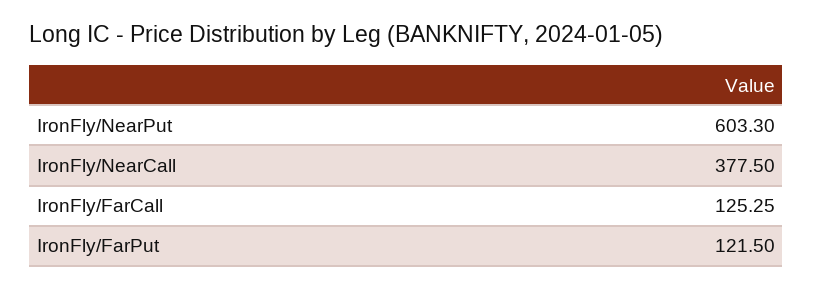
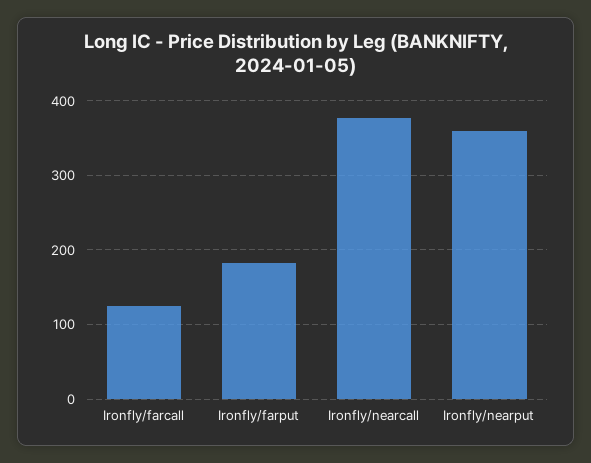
IronFly/NearPut: 603.3 -> 360
IronFly/FarPut: 121.5 -> 180

